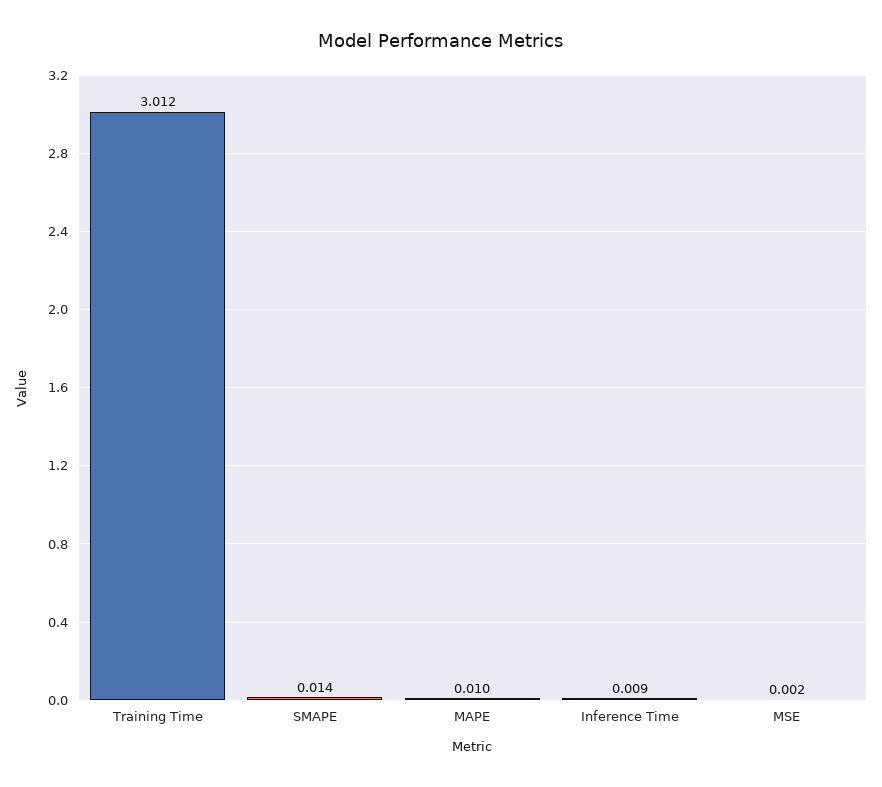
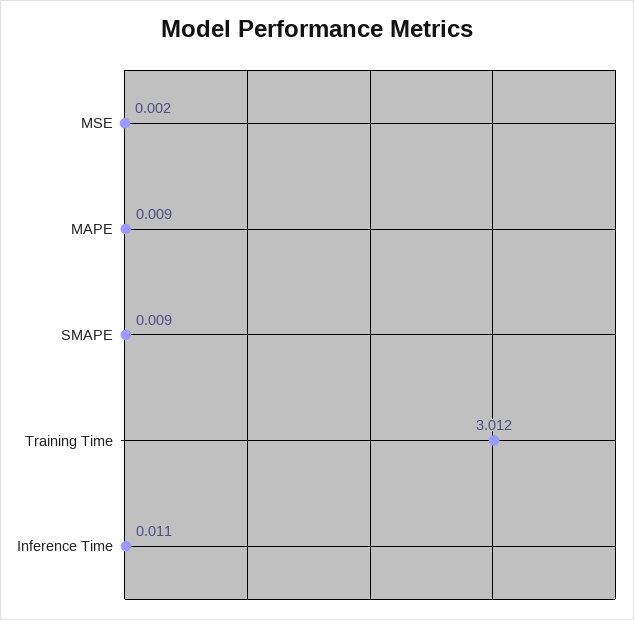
SMAPE: 0.014 -> 0.009
MAPE: 0.01 -> 0.009
Inference Time: 0.009 -> 0.011

